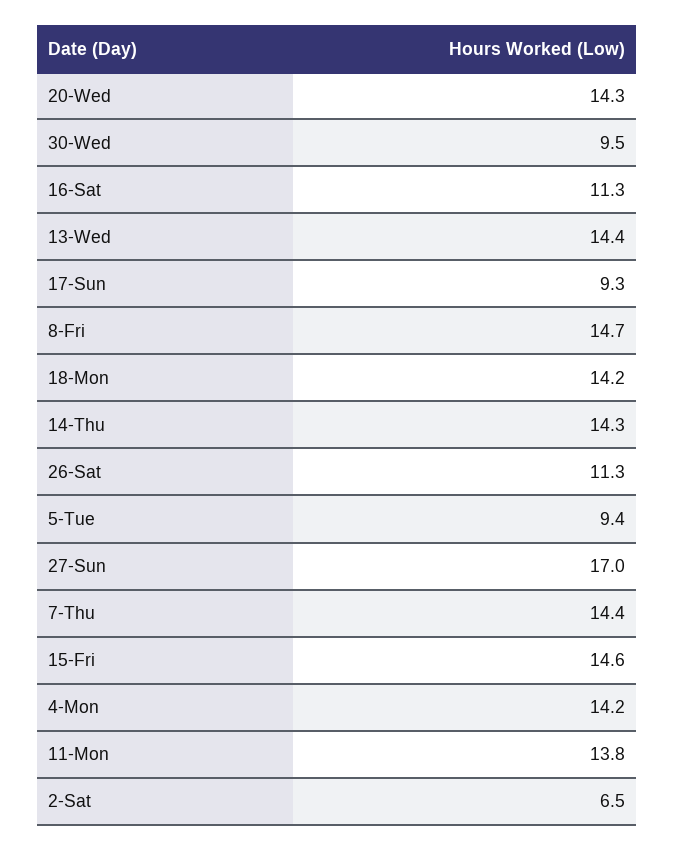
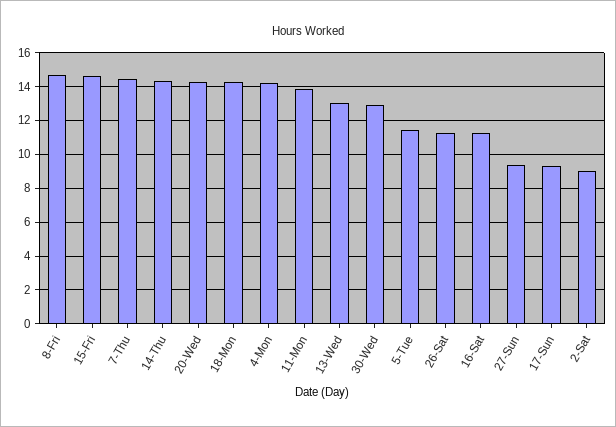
30-Wed: 9.5 -> 13
13-Wed: 14.4 -> 13
5-Tue: 9.4 -> 11.5
27-Sun: 17 -> 9.5
2-Sat: 6.5 -> 9

